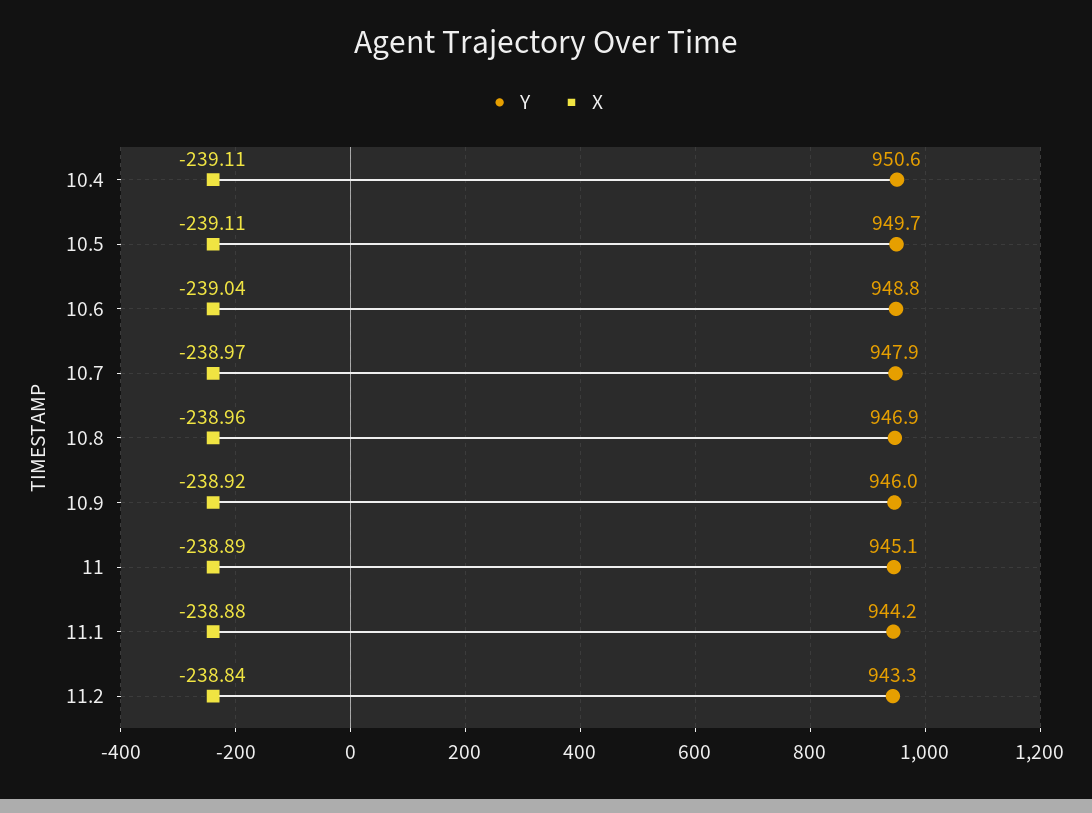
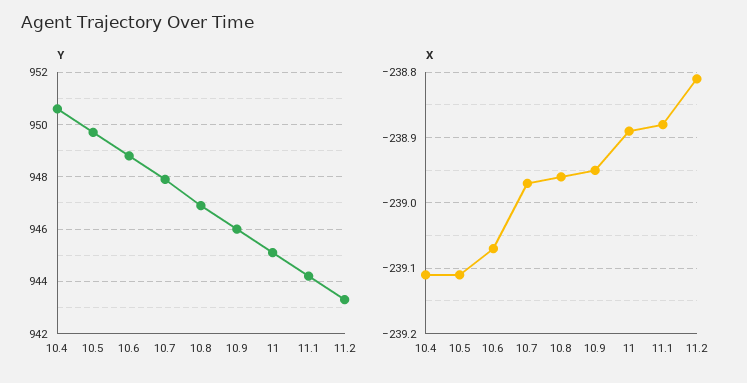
X, 10.6: -239.04 -> -239.07
X, 10.9: -238.92 -> -238.95
X, 11.2: -238.84 -> -238.81

